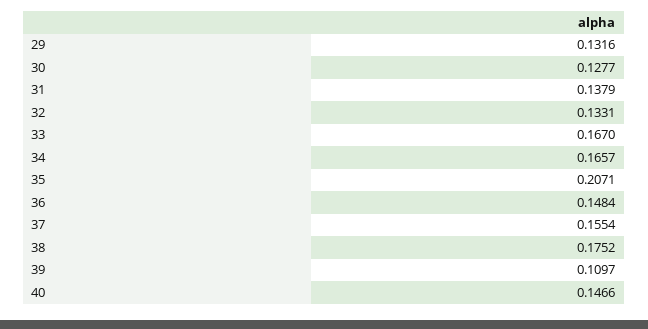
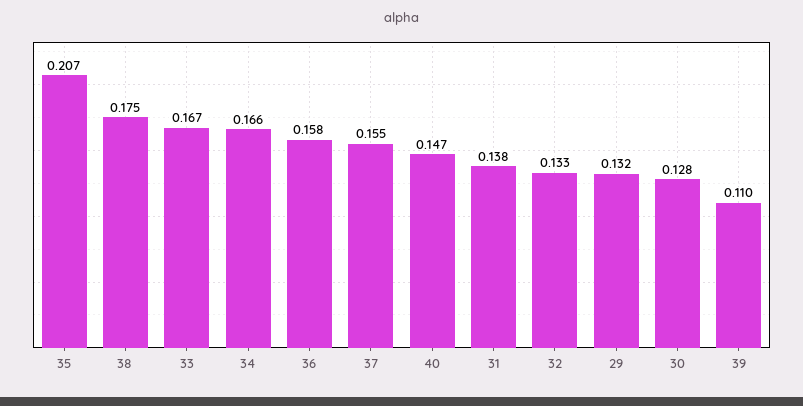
36: 0.1484 -> 0.158

